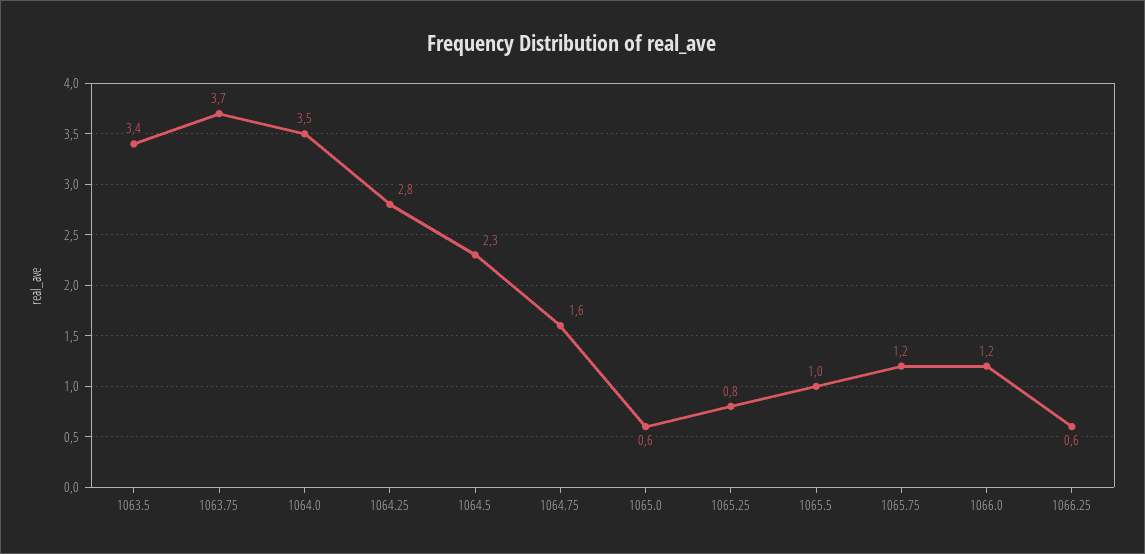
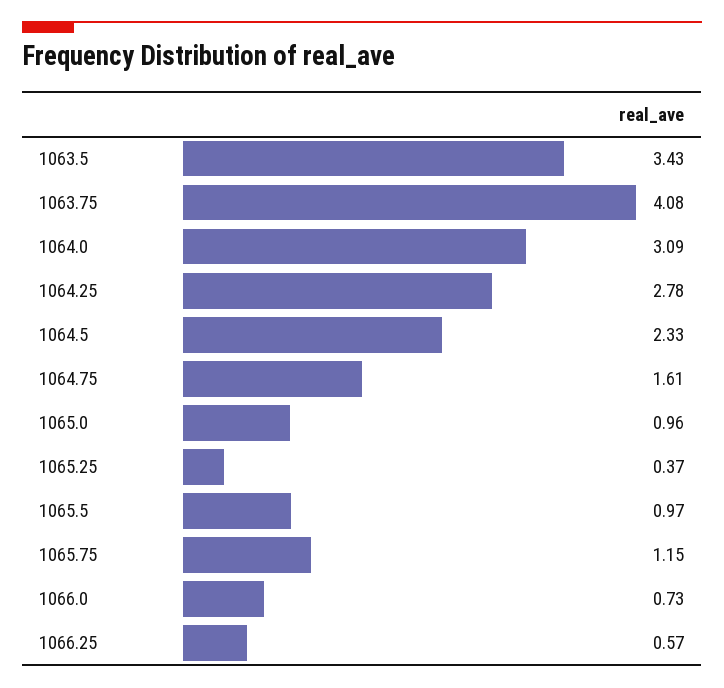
1063.75: 3.7 -> 4.08
1064.0: 3.5 -> 3.09
1065.0: 0.6 -> 0.96
1065.25: 0.8 -> 0.37
1066.0: 1.2 -> 0.73

